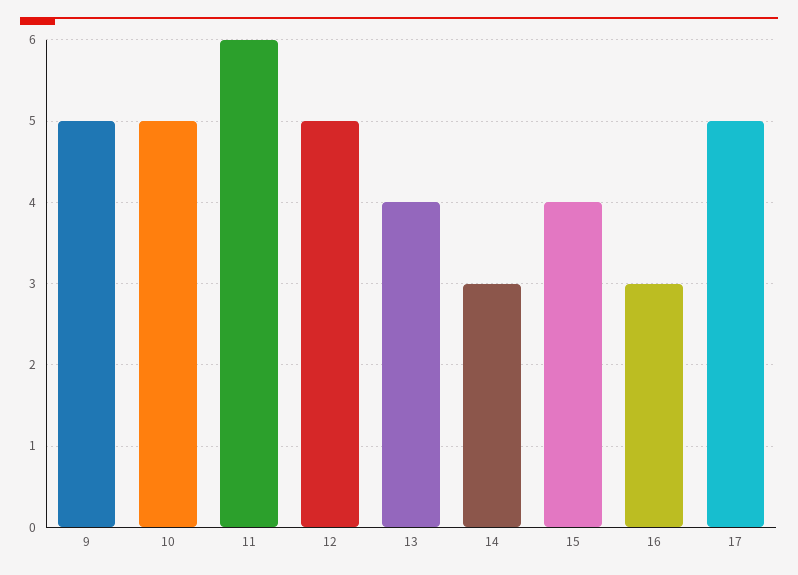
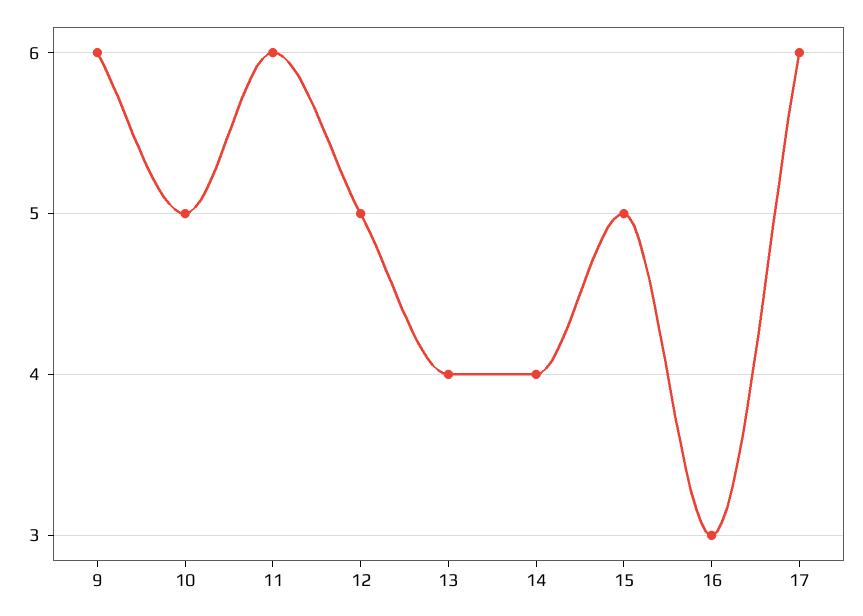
9: 5 -> 6
14: 3 -> 4
15: 4 -> 5
17: 5 -> 6

